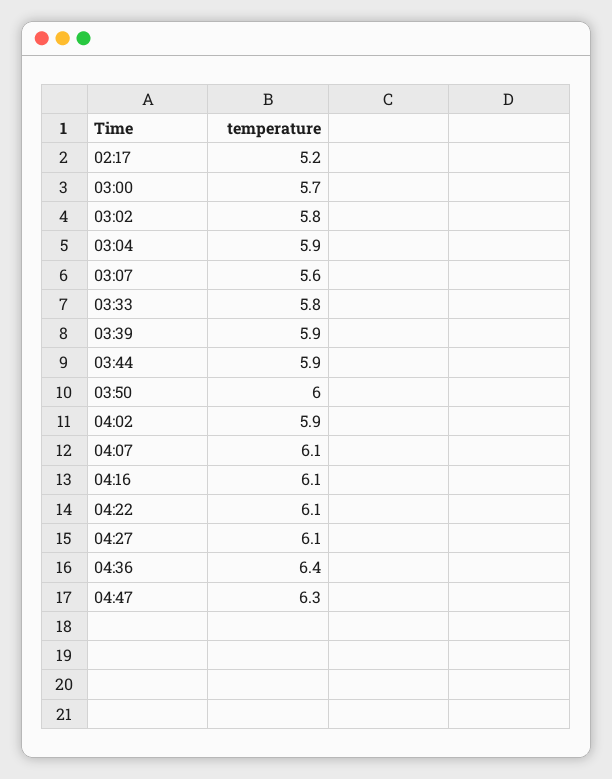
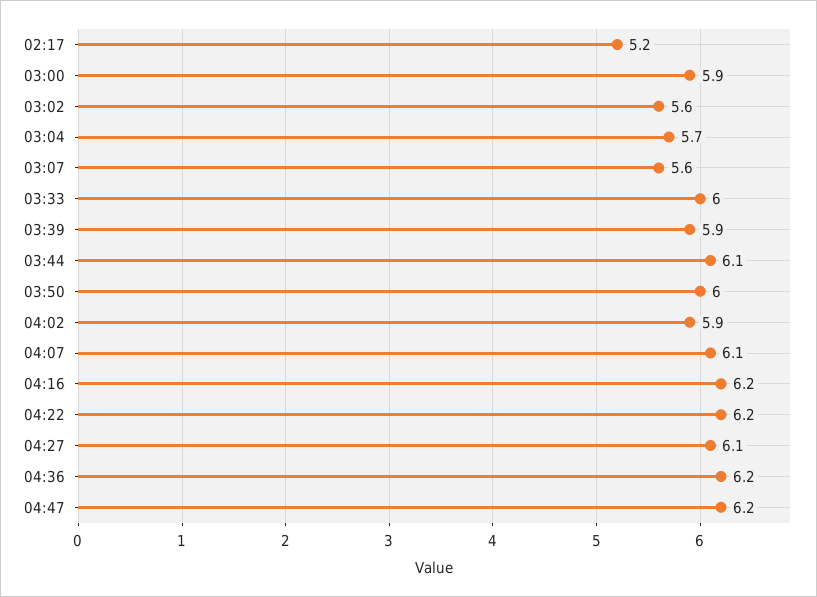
03:00: 5.7 -> 5.9
03:02: 5.8 -> 5.6
03:04: 5.9 -> 5.7
03:33: 5.8 -> 6
03:44: 5.9 -> 6.1
04:16: 6.1 -> 6.2
04:22: 6.1 -> 6.2
04:36: 6.4 -> 6.2
04:47: 6.3 -> 6.2

